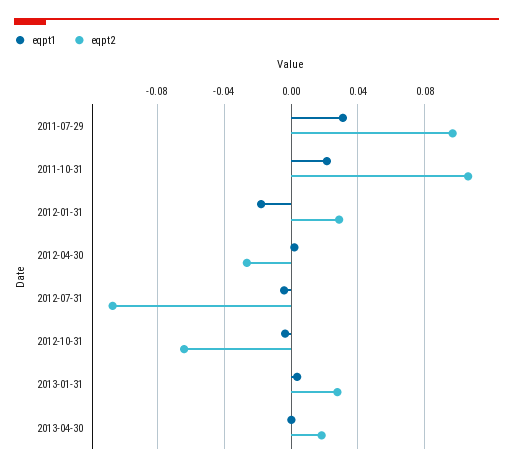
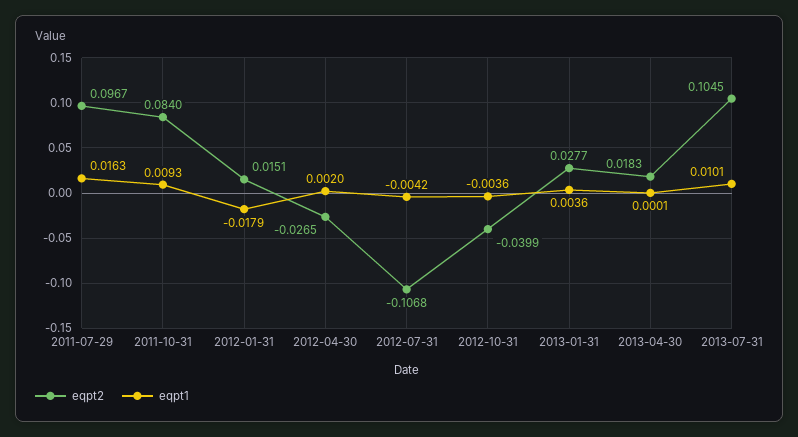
eqpt1, 2011-07-29: 0.03 -> 0.0163
eqpt1, 2011-10-31: 0.02 -> 0.0093
eqpt2, 2011-10-31: 0.105 -> 0.084
eqpt2, 2012-01-31: 0.03 -> 0.0151
eqpt2, 2012-10-31: -0.065 -> -0.0399
eqpt2, 2013-07-31: none -> 0.1045
eqpt1, 2013-07-31: none -> 0.0101

